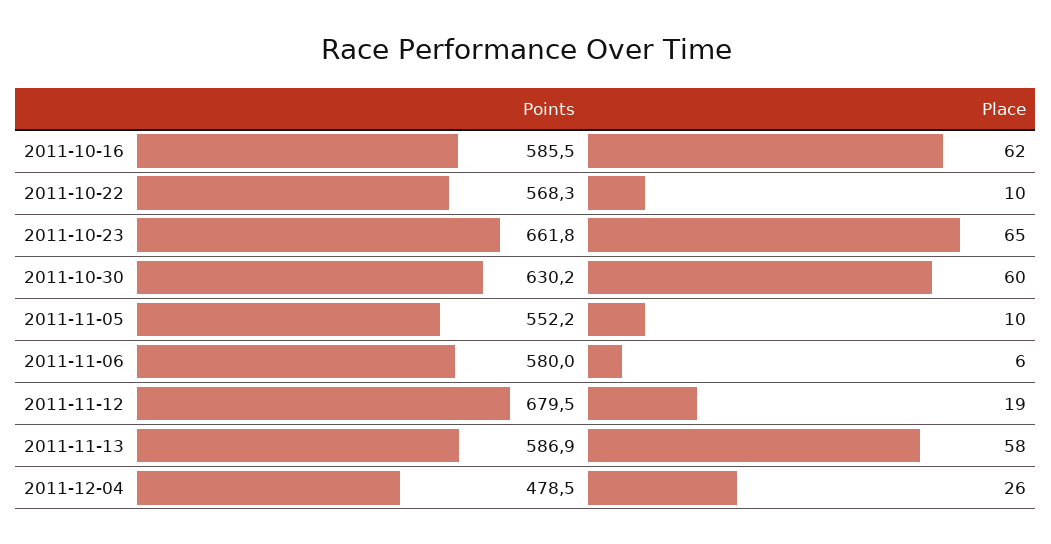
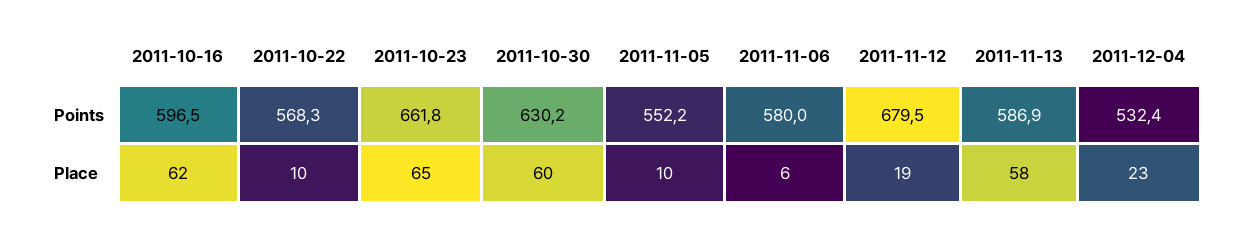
Points, 2011-10-16: 585.5 -> 596.5
Points, 2011-12-04: 478.5 -> 532.4
Place, 2011-12-04: 26 -> 23

